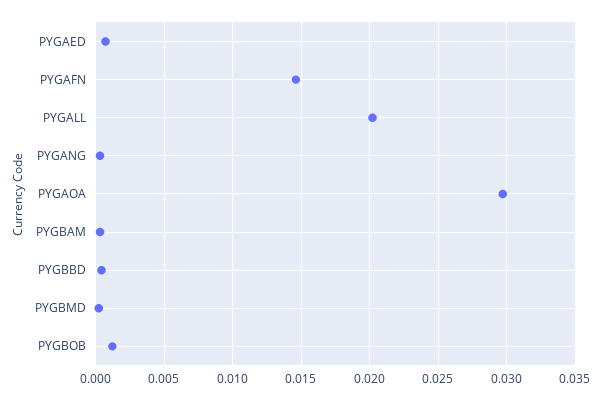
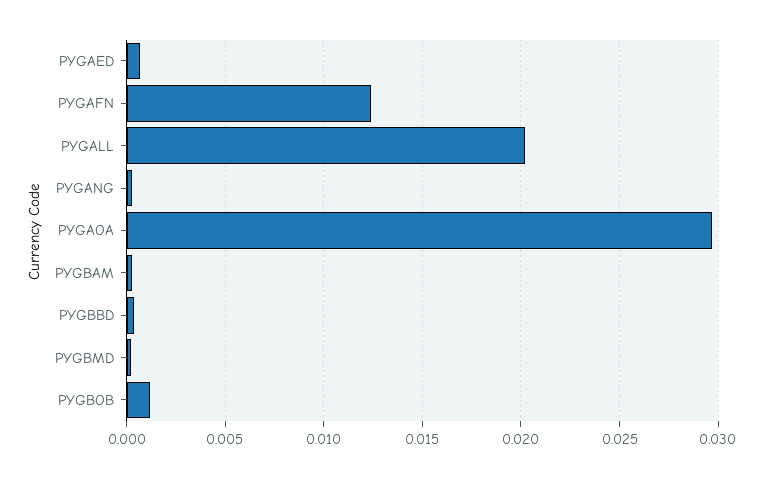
PYGAFN: 0.0145 -> 0.0125

